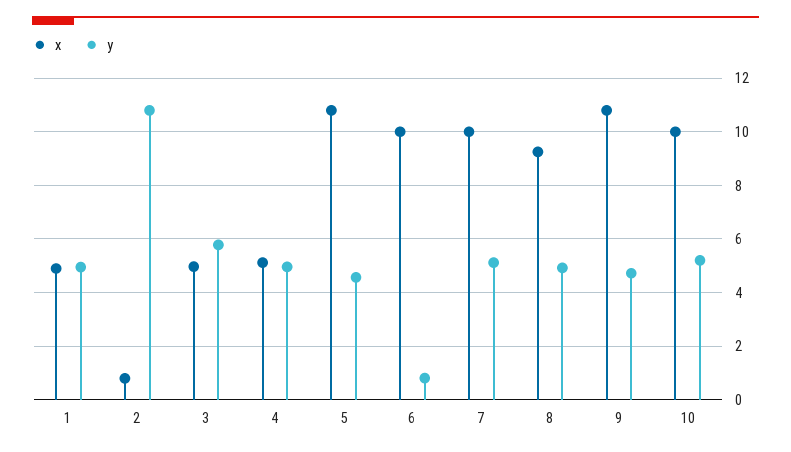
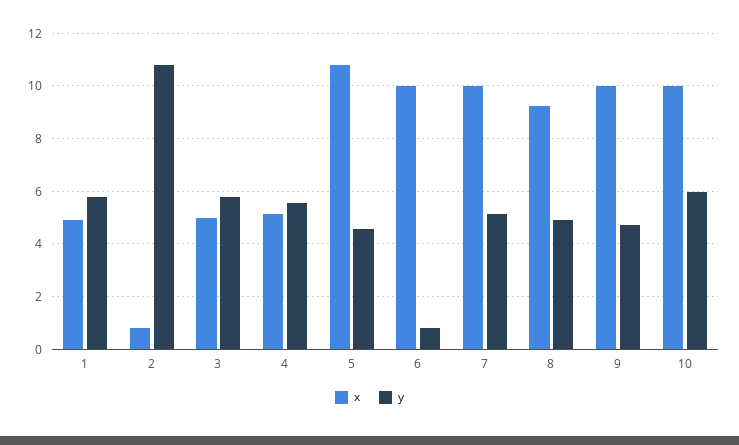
y, 1: 5 -> 5.75
y, 4: 5 -> 5.5
x, 9: 10.75 -> 10
y, 10: 5.25 -> 6

